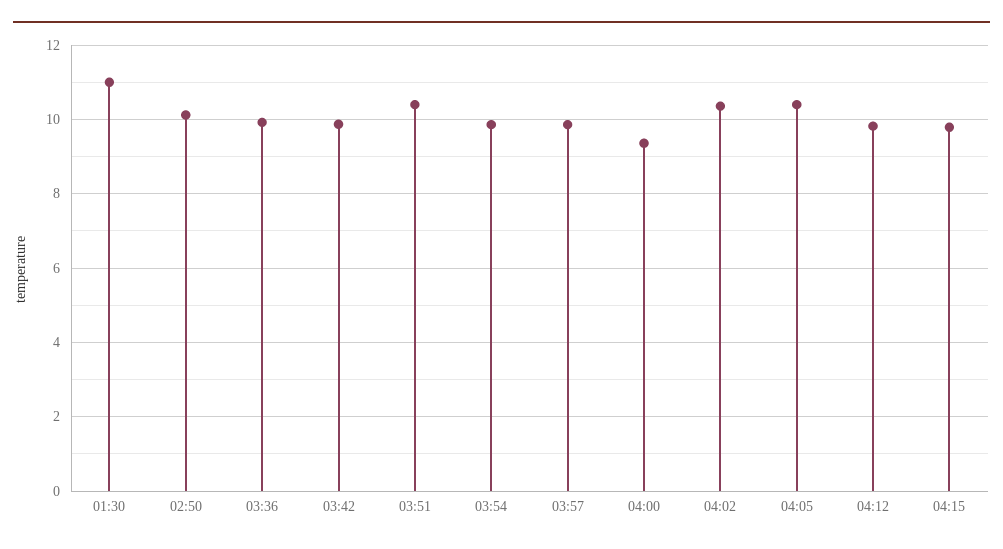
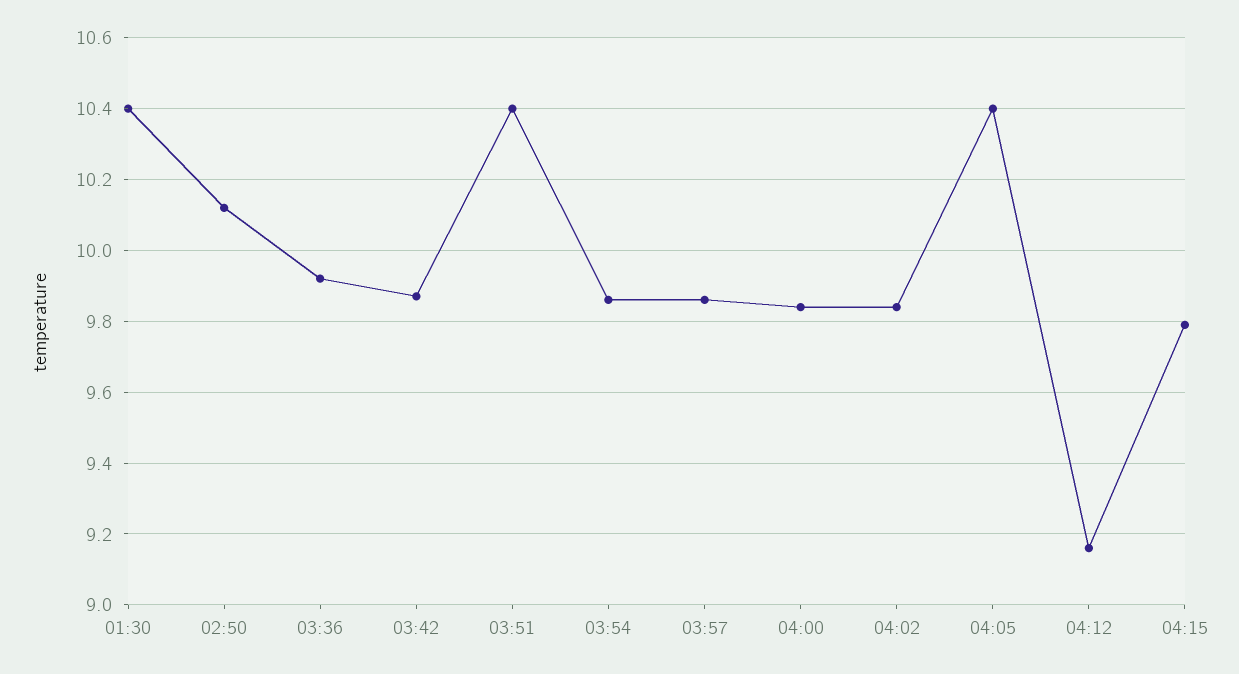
01:30: 11 -> 10.4
04:00: 9.4 -> 9.85
04:02: 10.4 -> 9.85
04:12: 9.8 -> 9.15

